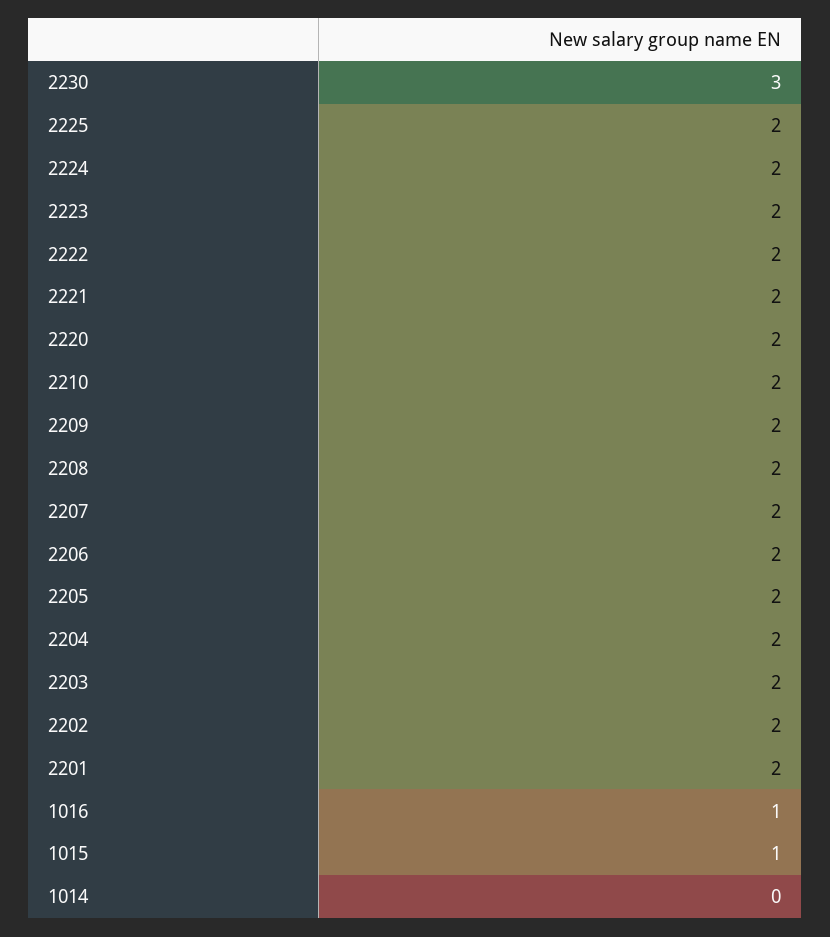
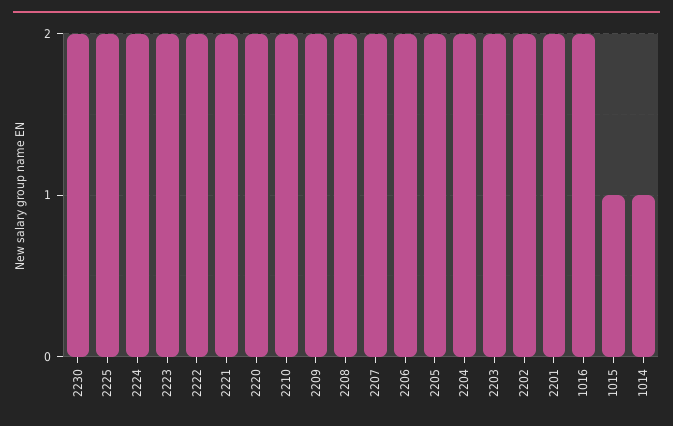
2230: 3 -> 2
1016: 1 -> 2
1014: 0 -> 1

